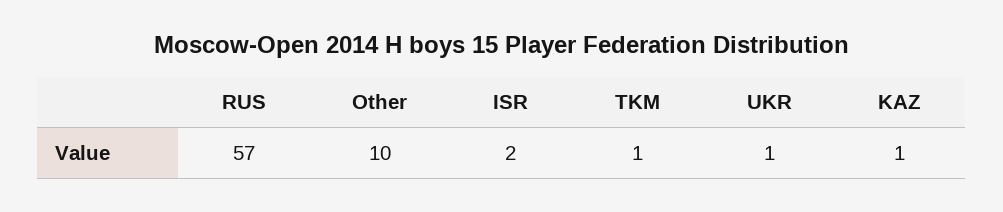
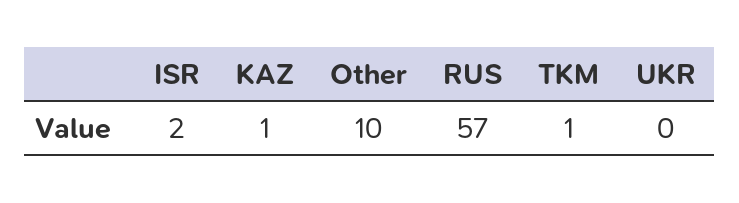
UKR: 1 -> 0

